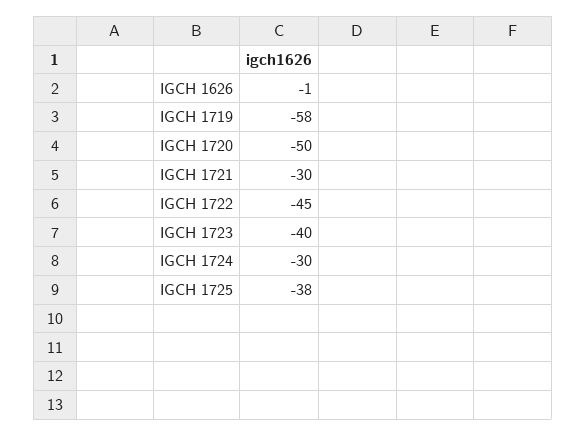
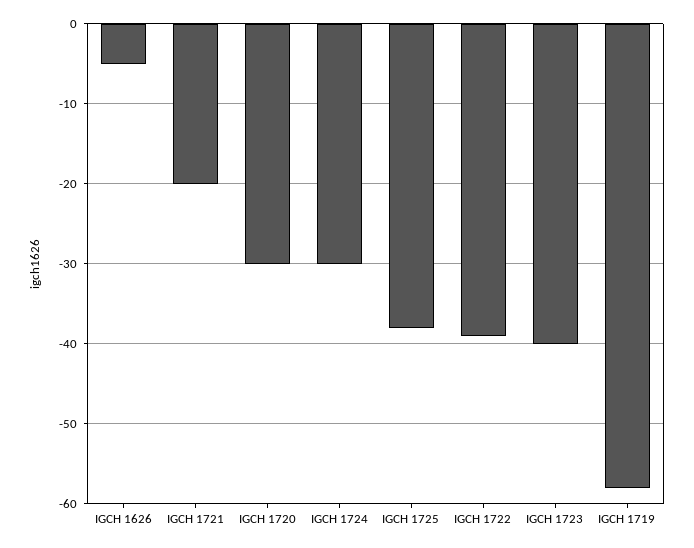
IGCH 1626: -1 -> -5
IGCH 1720: -50 -> -30
IGCH 1721: -30 -> -20
IGCH 1722: -45 -> -39

